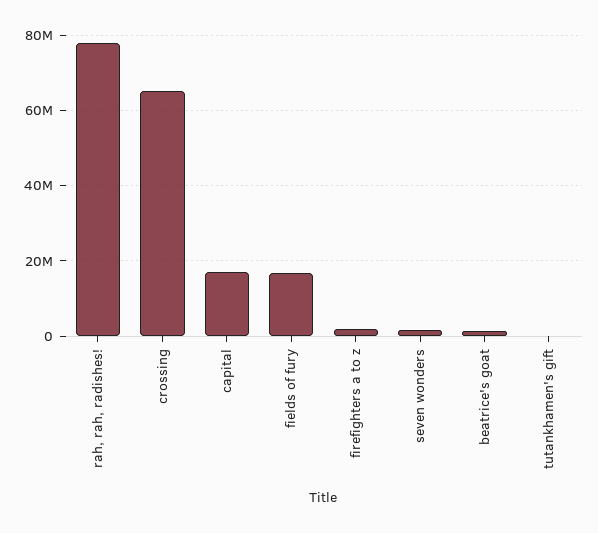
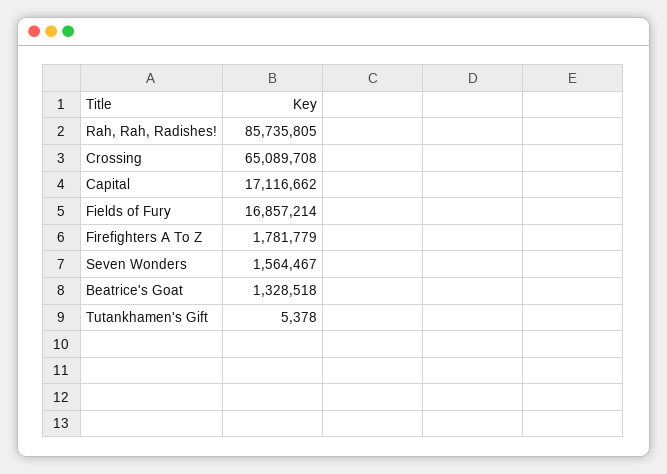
rah, rah, radishes!: 78000000 -> 85735805

